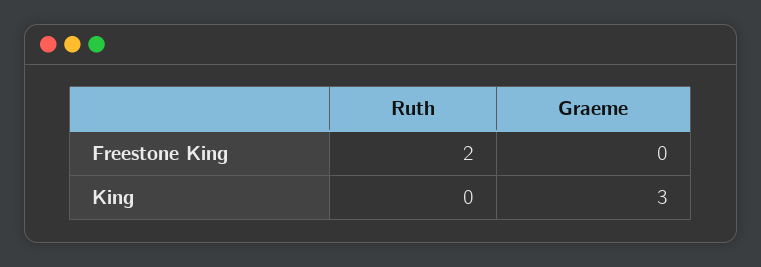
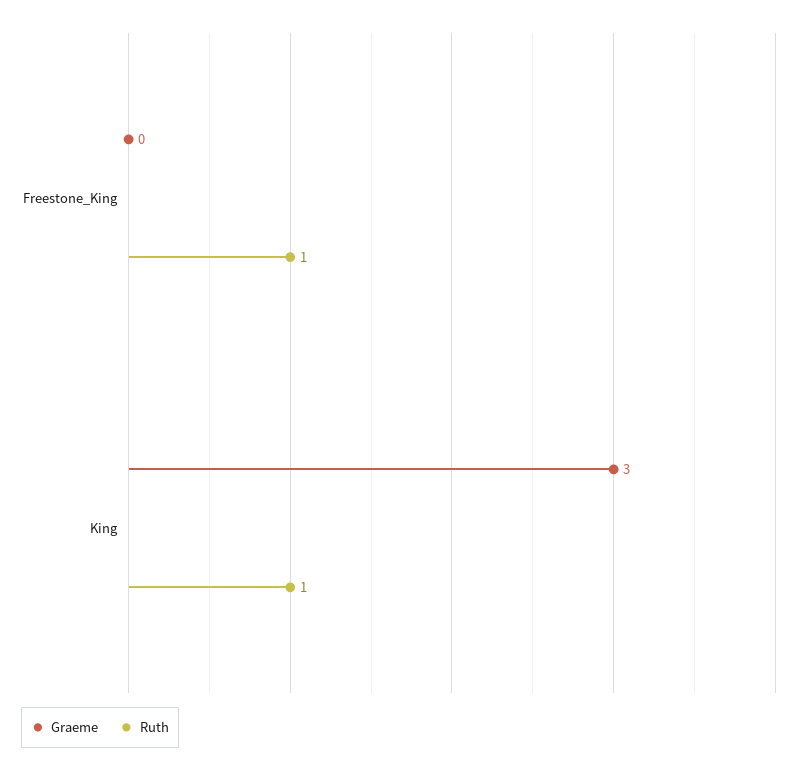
Ruth, Freestone King: 2 -> 1
Ruth, King: 0 -> 1

